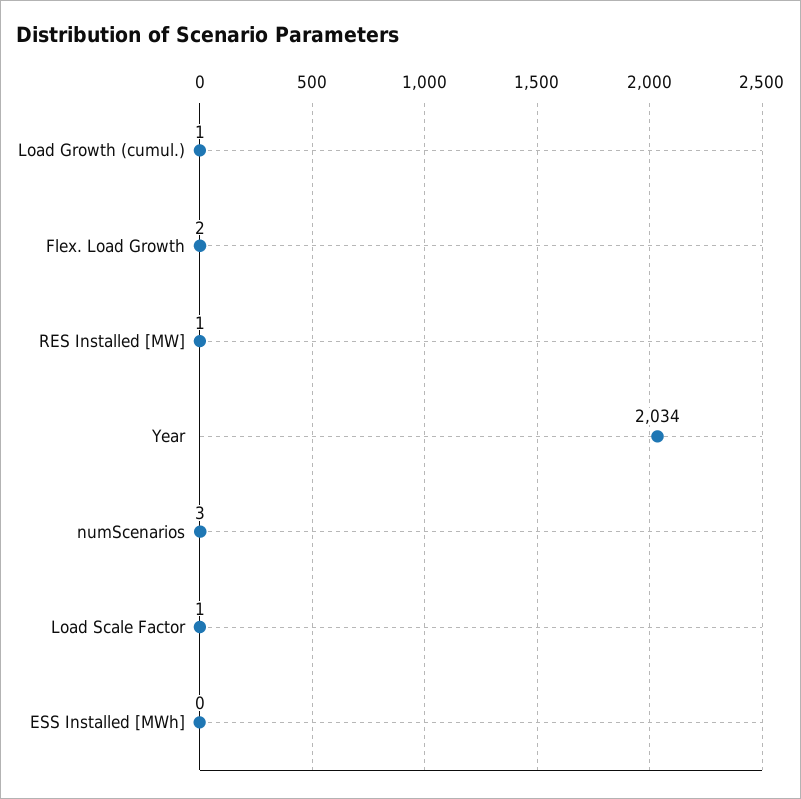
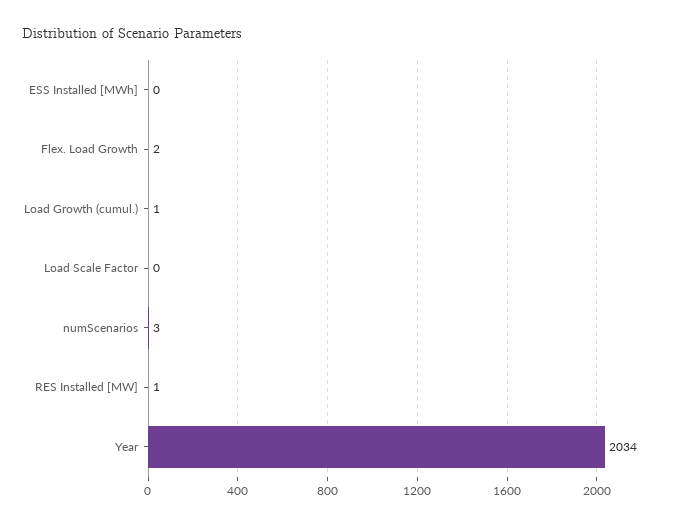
Load Scale Factor: 1 -> 0

